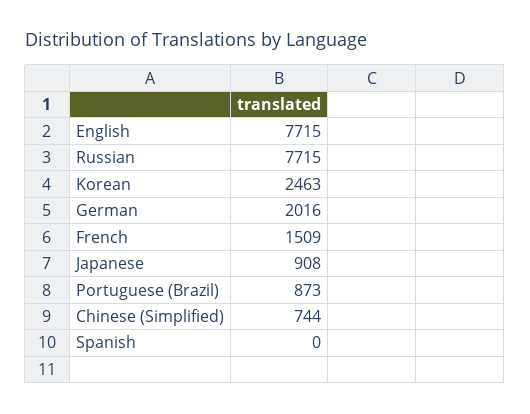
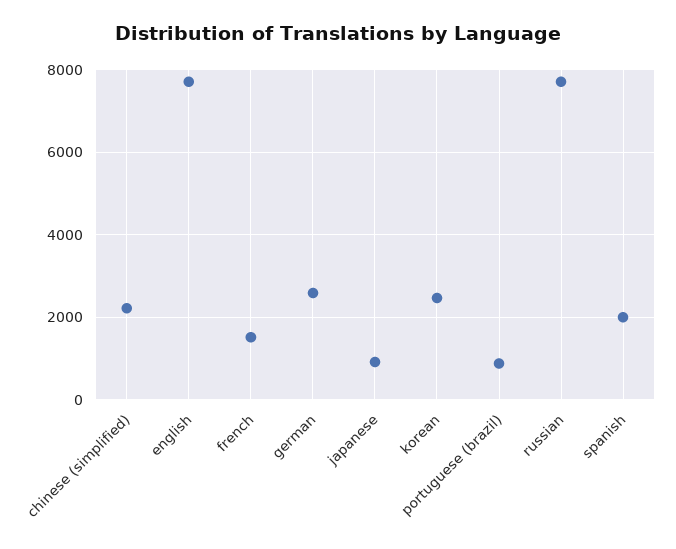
German: 2016 -> 2600
Chinese (Simplified): 744 -> 2200
Spanish: 0 -> 2000

